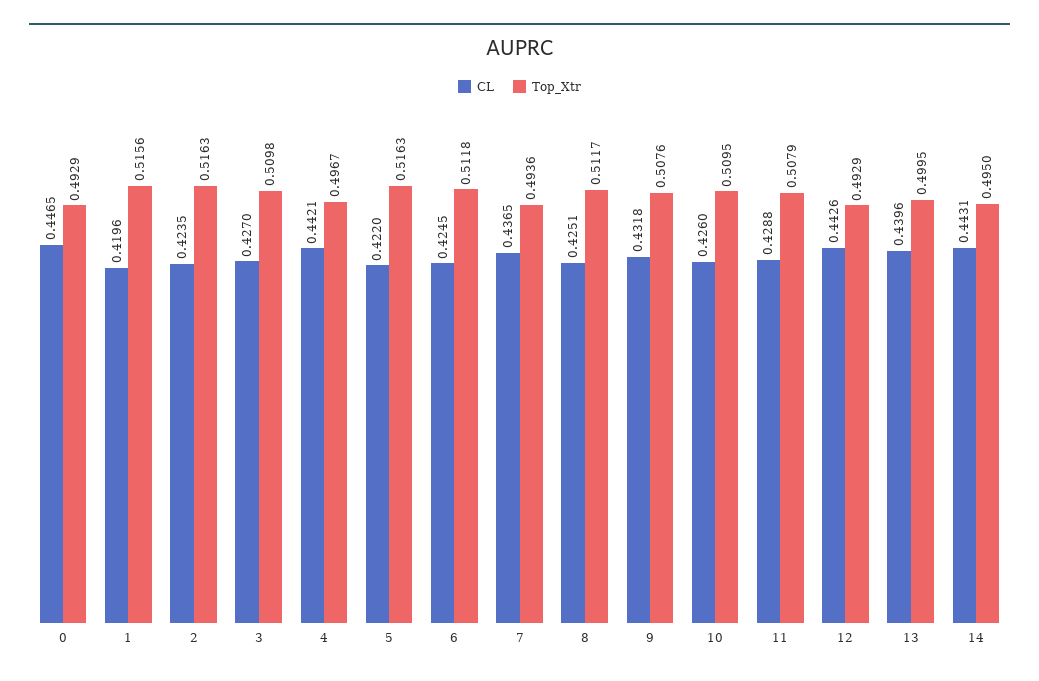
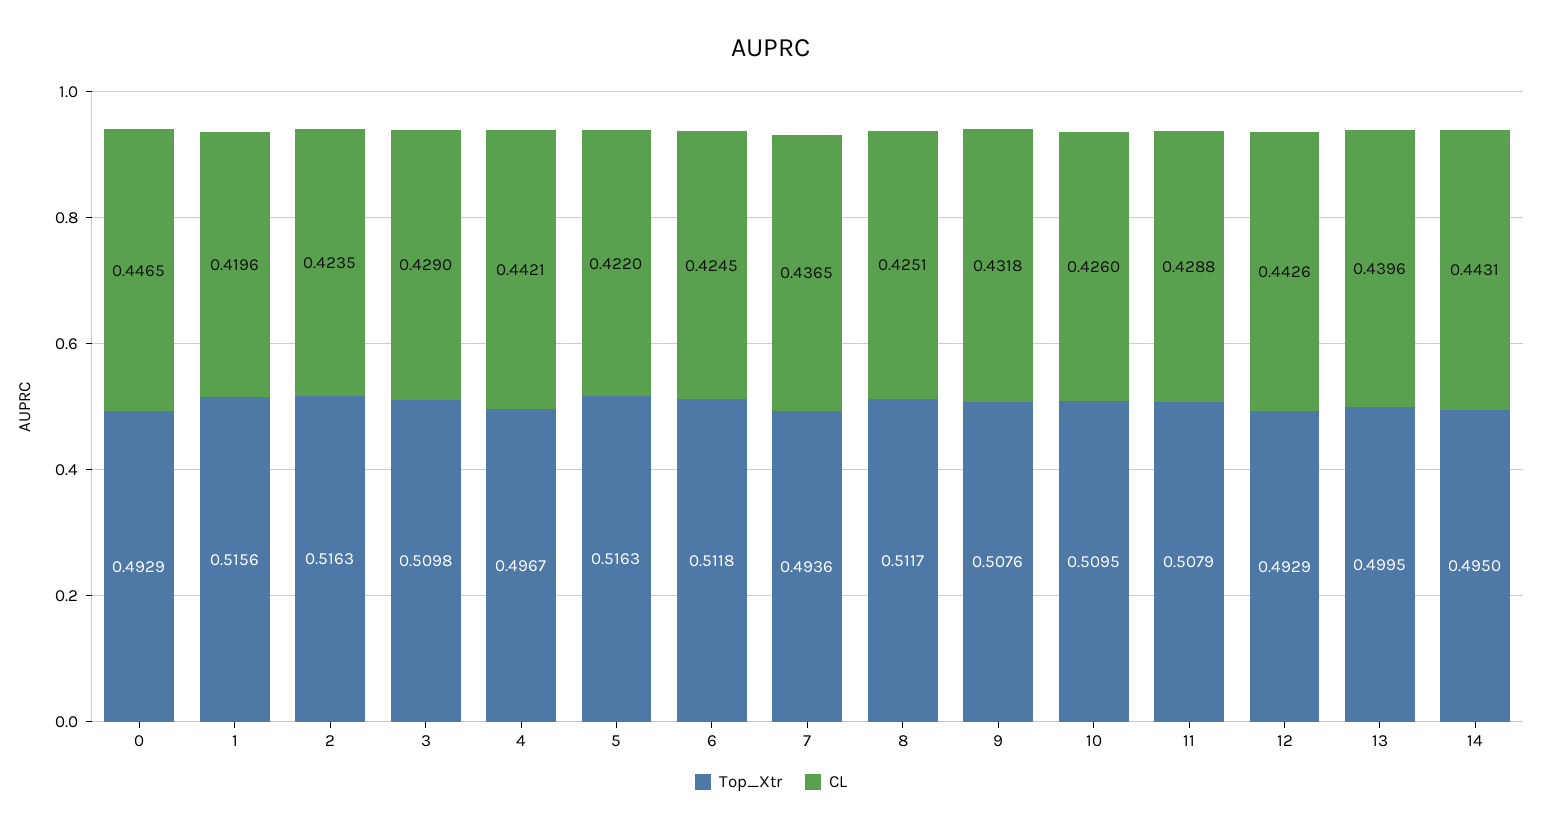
CL, 3: 0.427 -> 0.429

